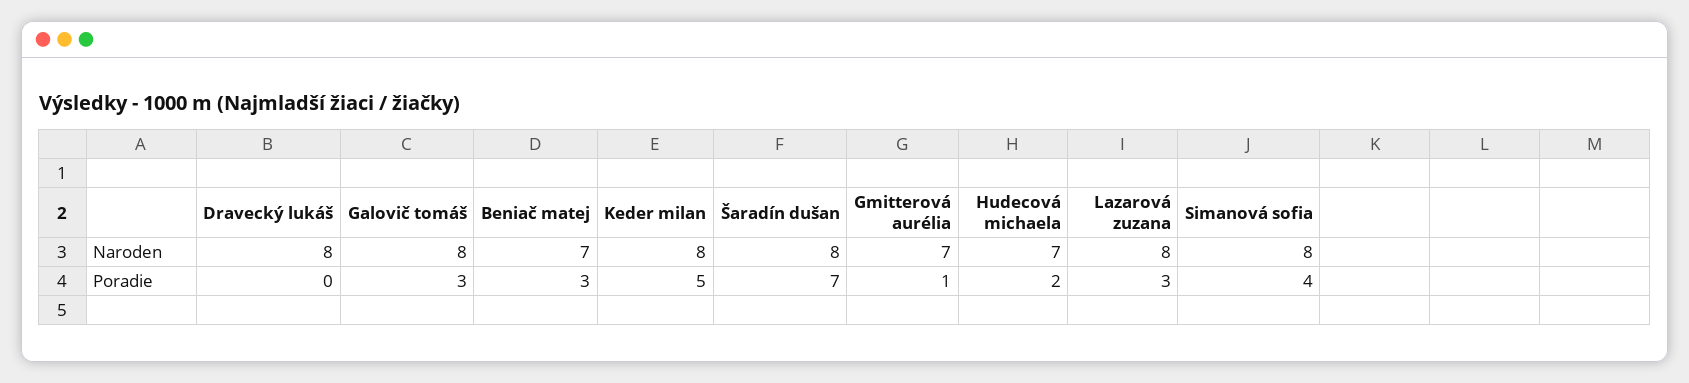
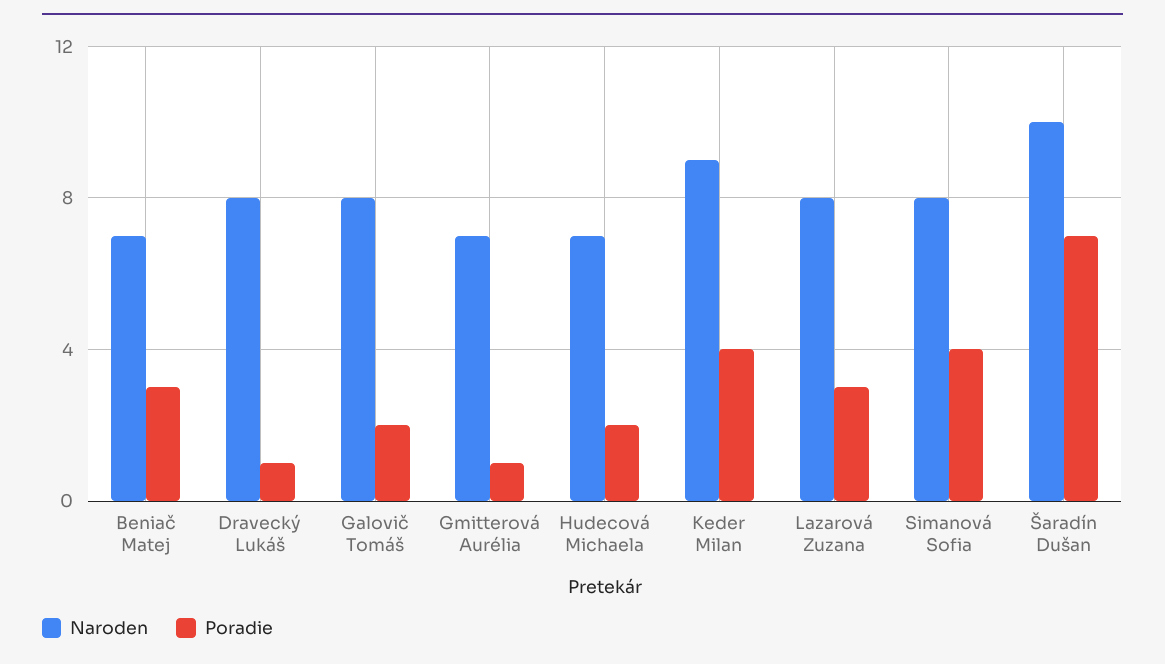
Naroden, Keder milan: 8 -> 9
Naroden, Šaradín dušan: 8 -> 10
Poradie, Dravecký lukáš: 0 -> 1
Poradie, Galovič tomáš: 3 -> 2
Poradie, Keder milan: 5 -> 4

